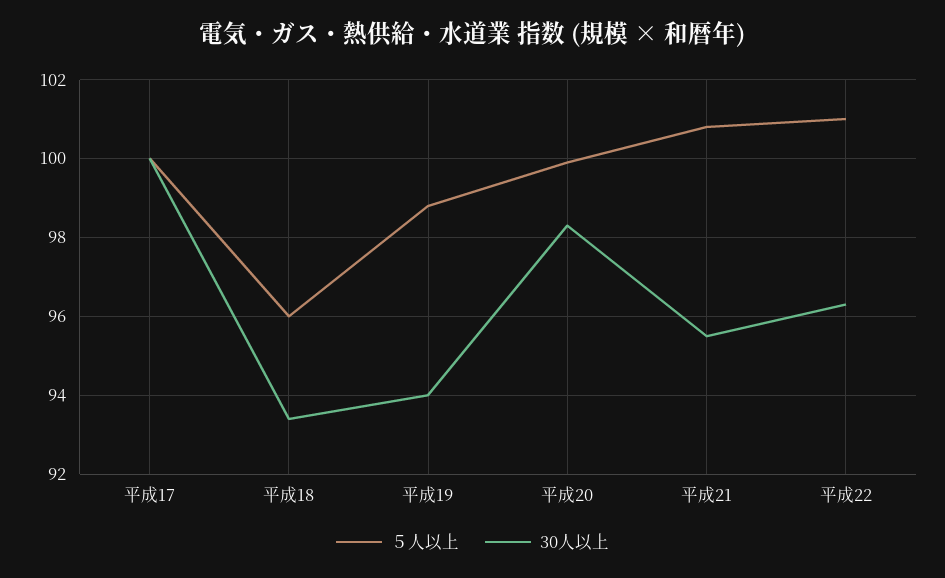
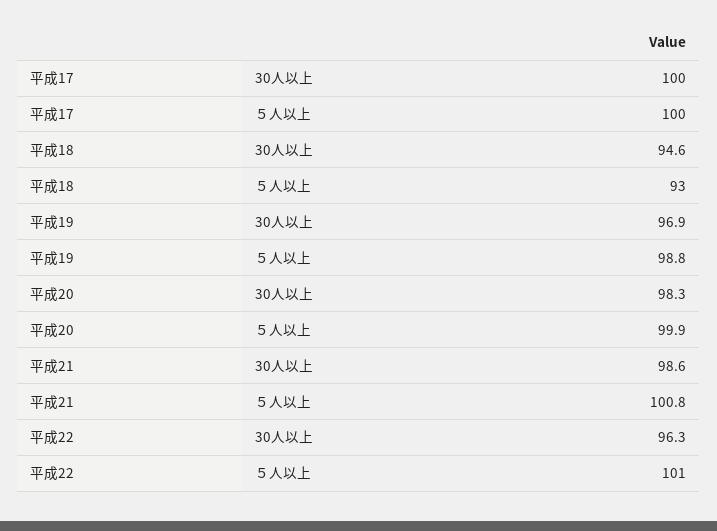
５人以上, 平成18: 96 -> 93
30人以上, 平成18: 93.5 -> 94.6
30人以上, 平成19: 94 -> 96.9
30人以上, 平成21: 95.5 -> 98.6

